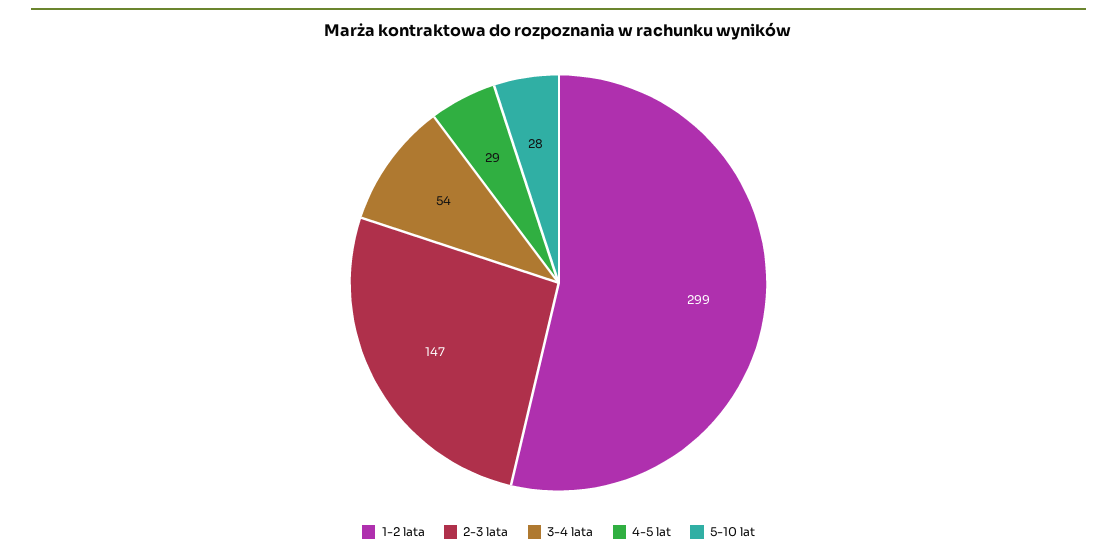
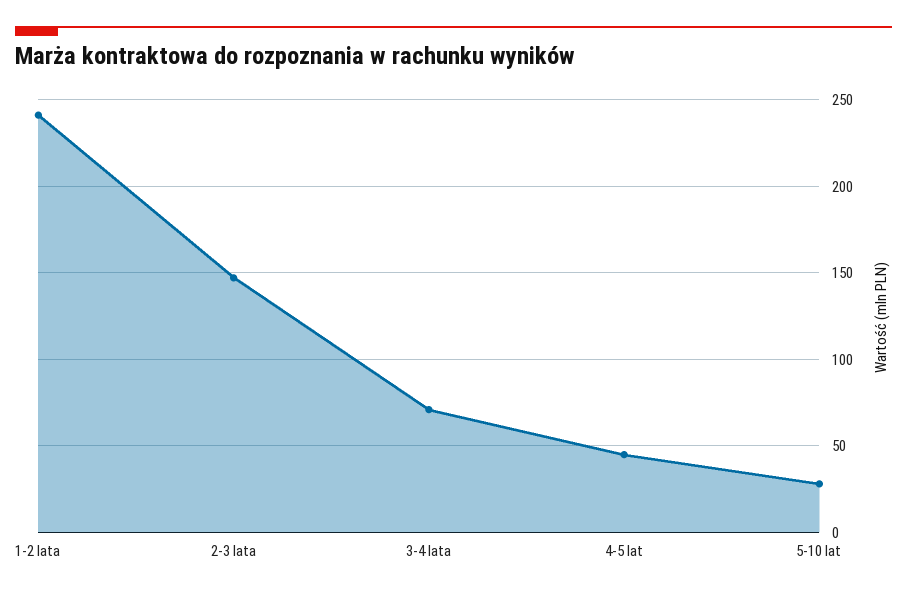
1-2 lata: 299 -> 240
3-4 lata: 54 -> 70
4-5 lat: 29 -> 45

